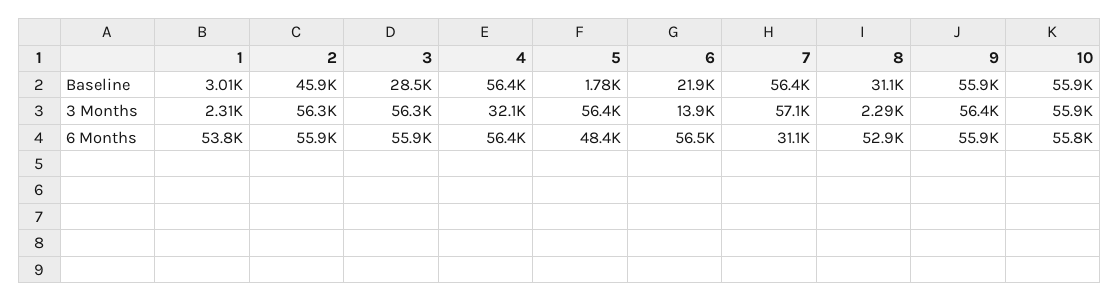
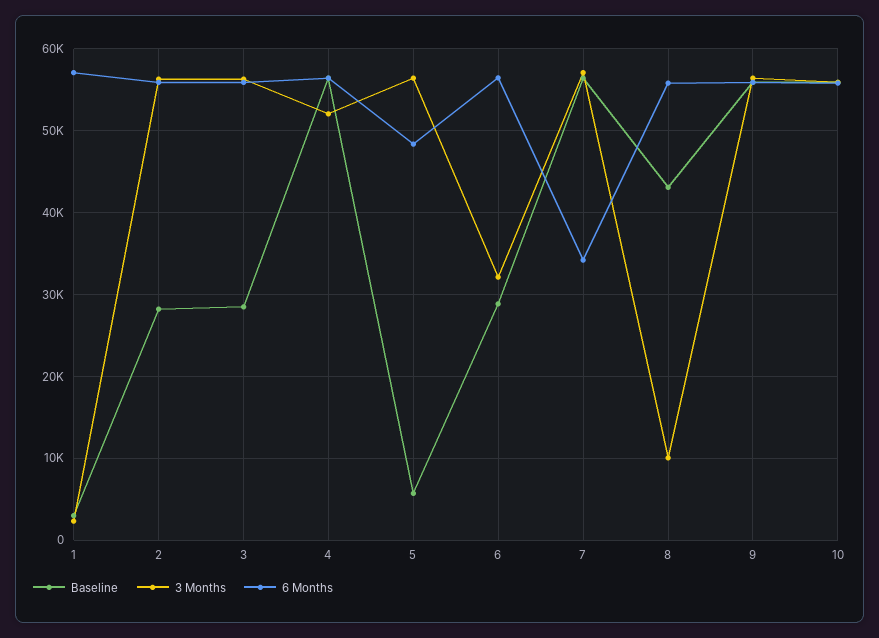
Baseline, 2: 45900 -> 28000
Baseline, 5: 1780 -> 6000
Baseline, 6: 21900 -> 29000
Baseline, 8: 31100 -> 43000
3 Months, 4: 32100 -> 52000
3 Months, 6: 13900 -> 32000
3 Months, 8: 2290 -> 10000
6 Months, 1: 53800 -> 57000
6 Months, 7: 31100 -> 34000
6 Months, 8: 52900 -> 56000

